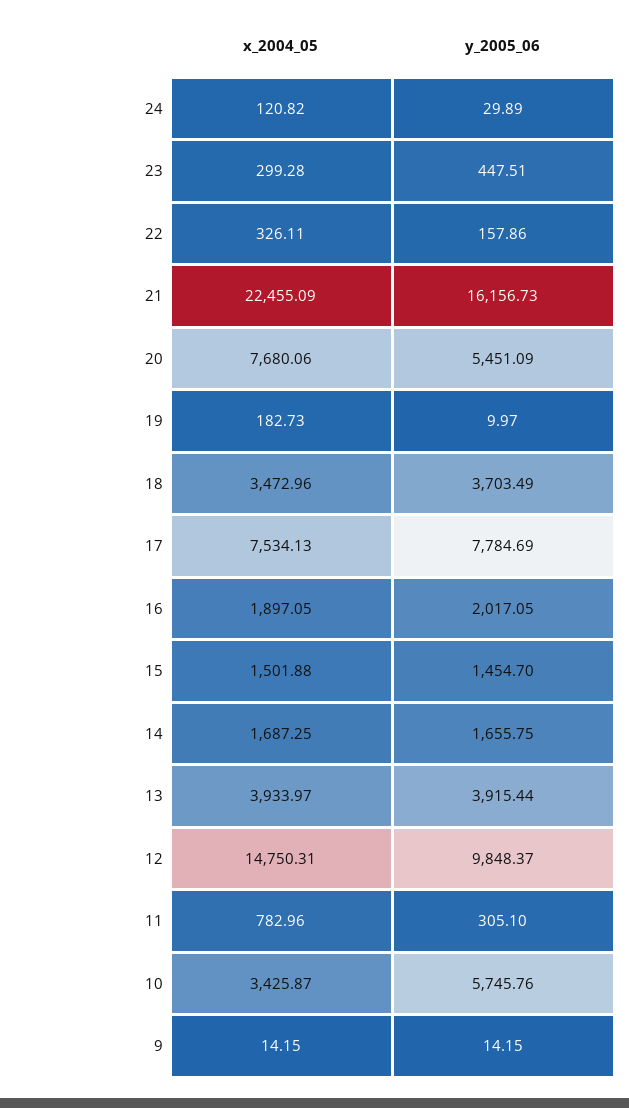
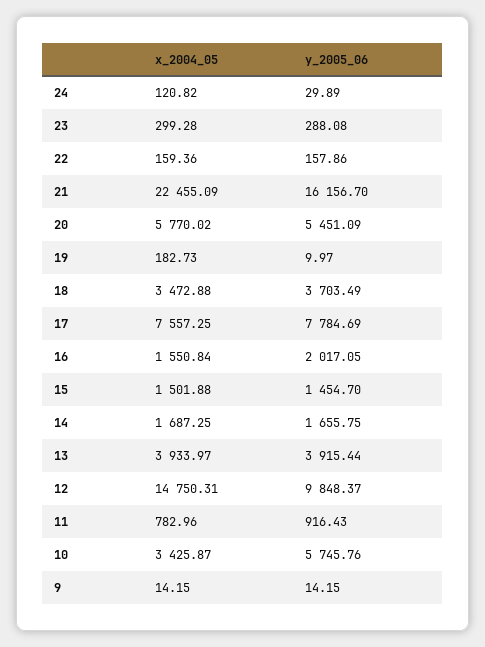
y_2005_06, 23: 447.51 -> 288.08
x_2004_05, 22: 326.11 -> 159.36
y_2005_06, 21: 16156.73 -> 16156.7
x_2004_05, 20: 7680.06 -> 5770.02
x_2004_05, 18: 3472.96 -> 3472.88
x_2004_05, 17: 7534.13 -> 7557.25
x_2004_05, 16: 1897.05 -> 1550.84
y_2005_06, 11: 305.1 -> 916.43

